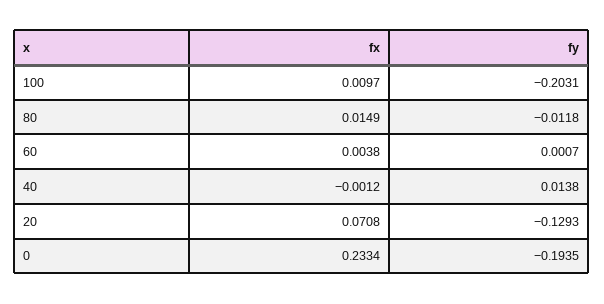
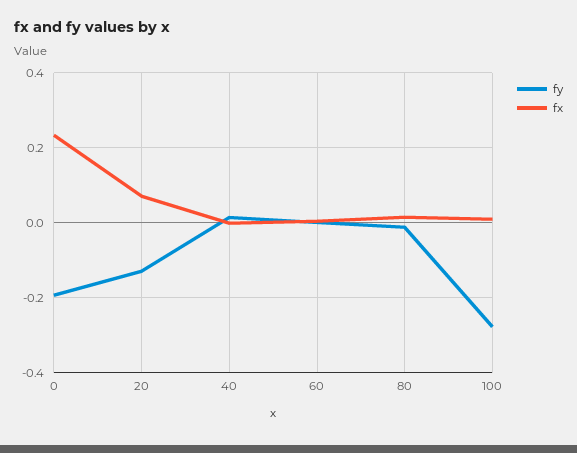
fy, 100: -0.2031 -> -0.28

